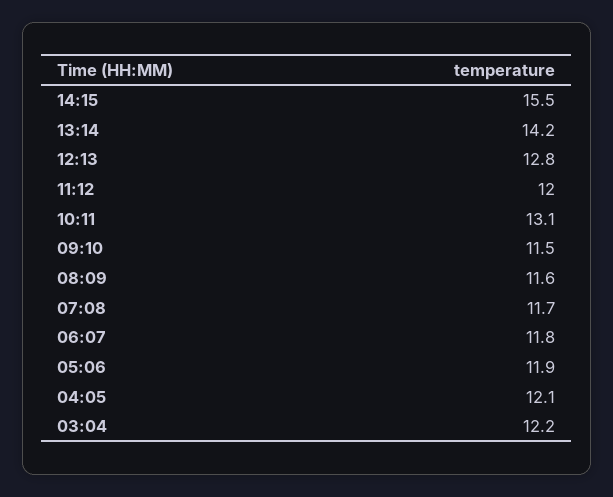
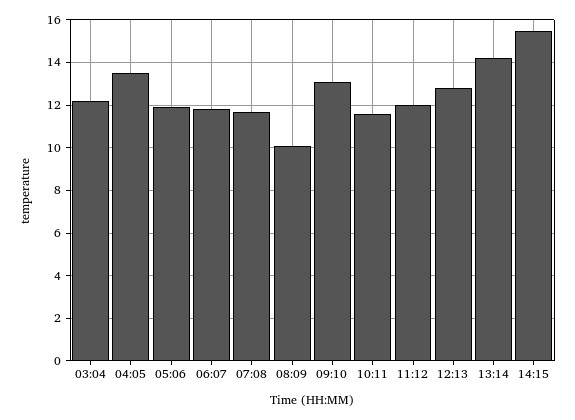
10:11: 13.1 -> 11.5
09:10: 11.5 -> 13
08:09: 11.6 -> 10
04:05: 12.1 -> 13.5

